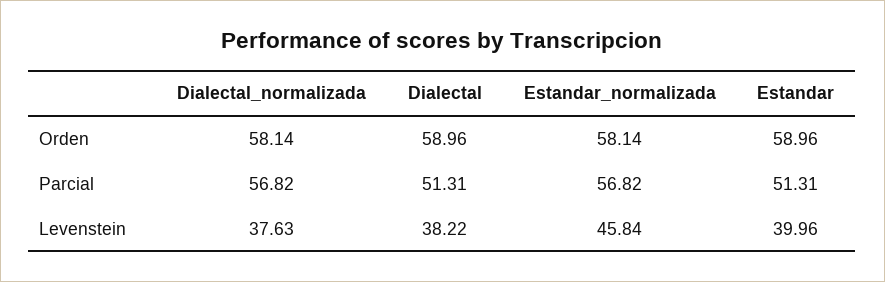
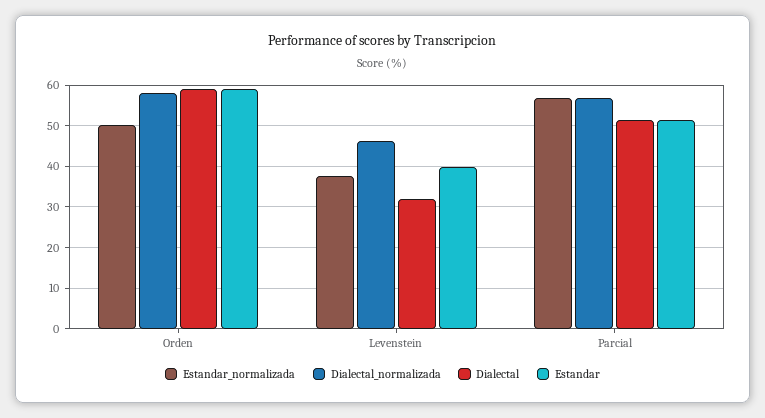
Estandar_normalizada, Orden: 58.14 -> 50
Dialectal_normalizada, Levenstein: 37.63 -> 46
Dialectal, Levenstein: 38.22 -> 32
Estandar_normalizada, Levenstein: 45.84 -> 38

